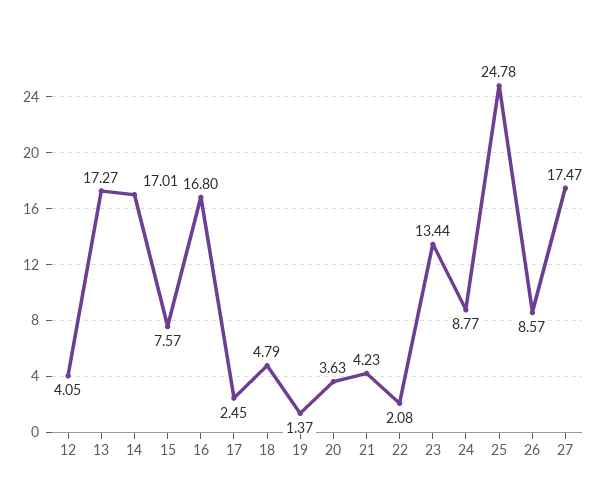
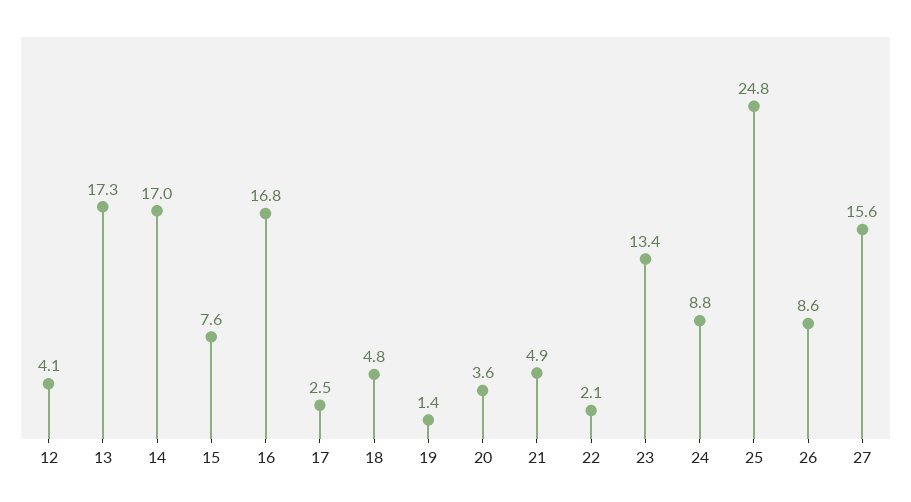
21: 4.23 -> 4.9
27: 17.47 -> 15.6

